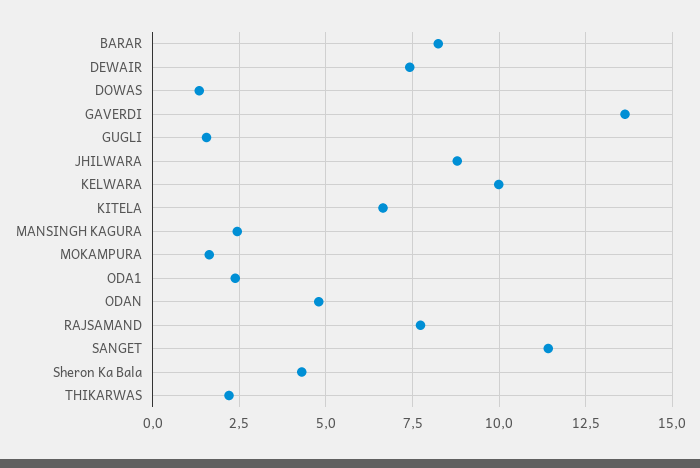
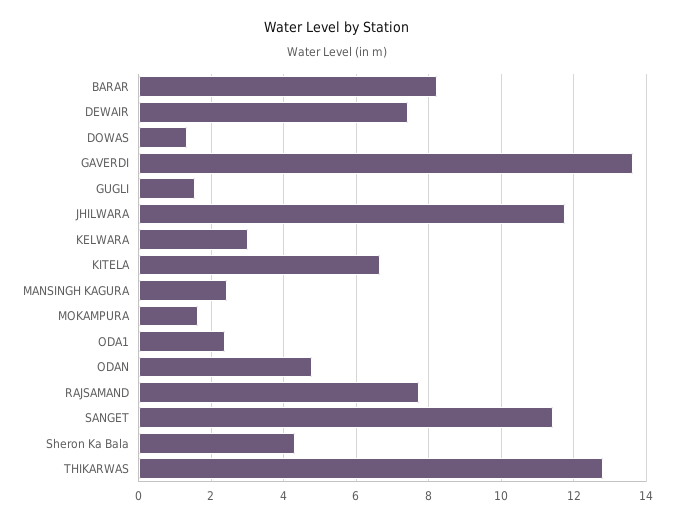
JHILWARA: 8.75 -> 11.8
KELWARA: 10 -> 3
THIKARWAS: 2.25 -> 12.8

